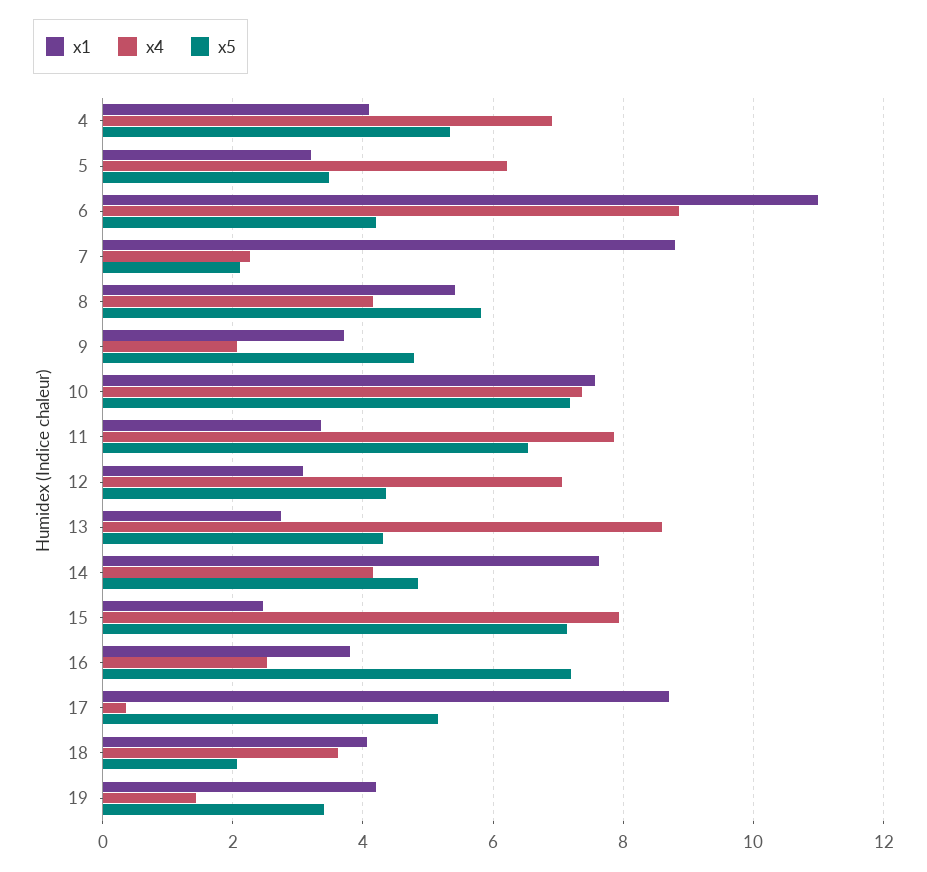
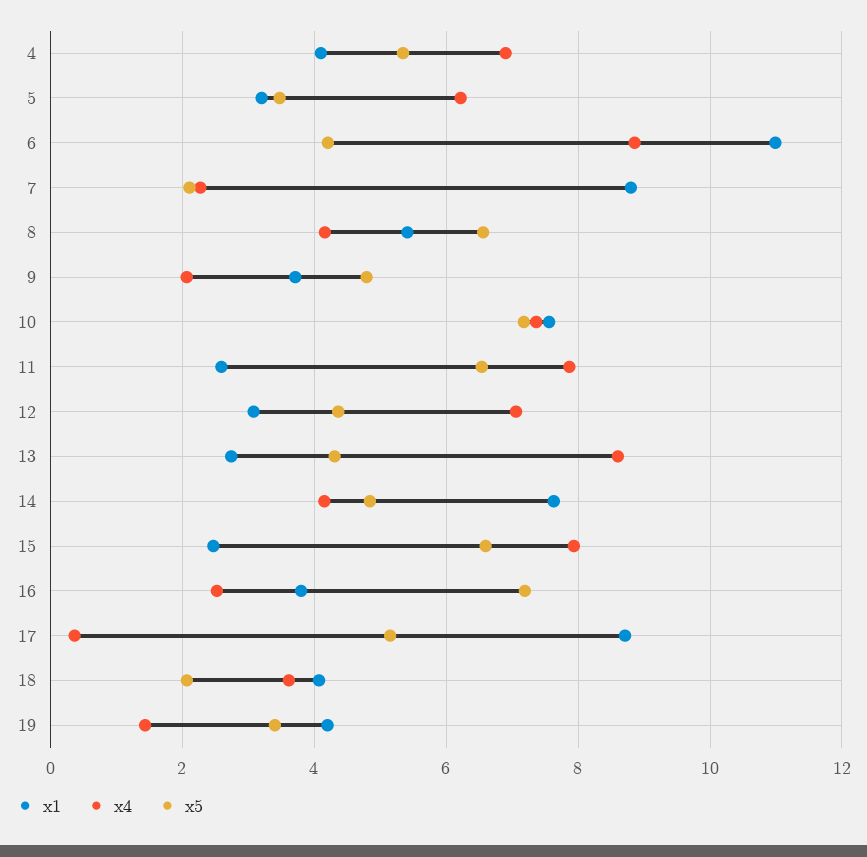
x5, 8: 5.8 -> 6.6
x1, 11: 3.4 -> 2.6
x5, 15: 7.2 -> 6.6

